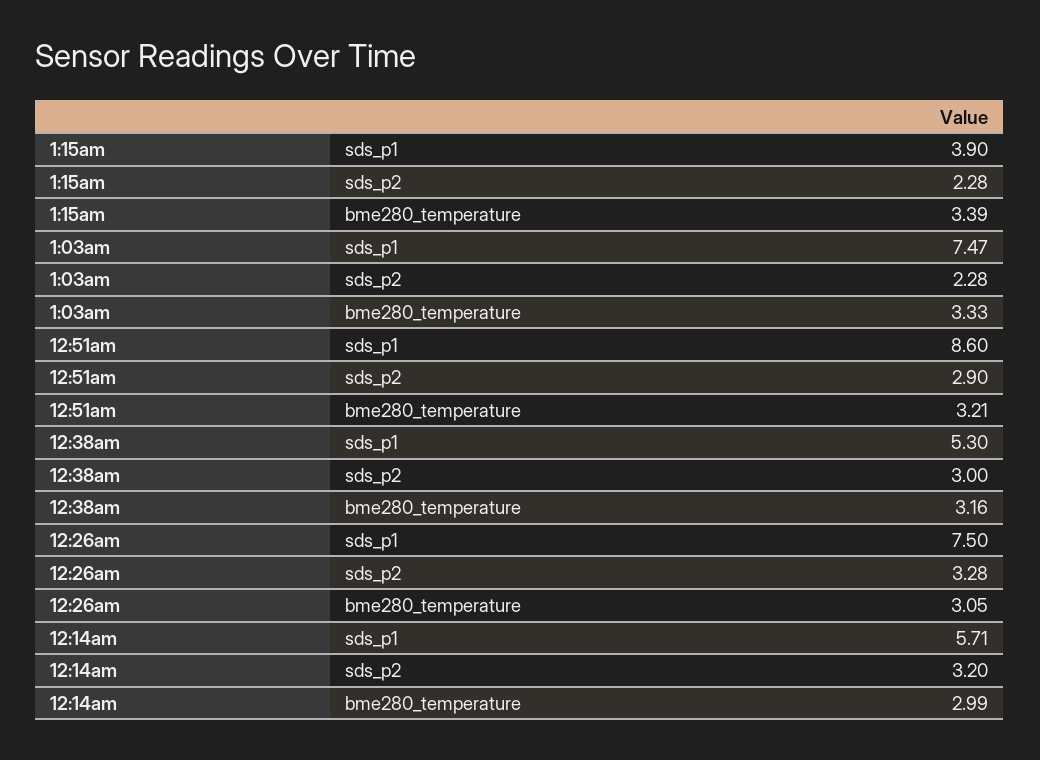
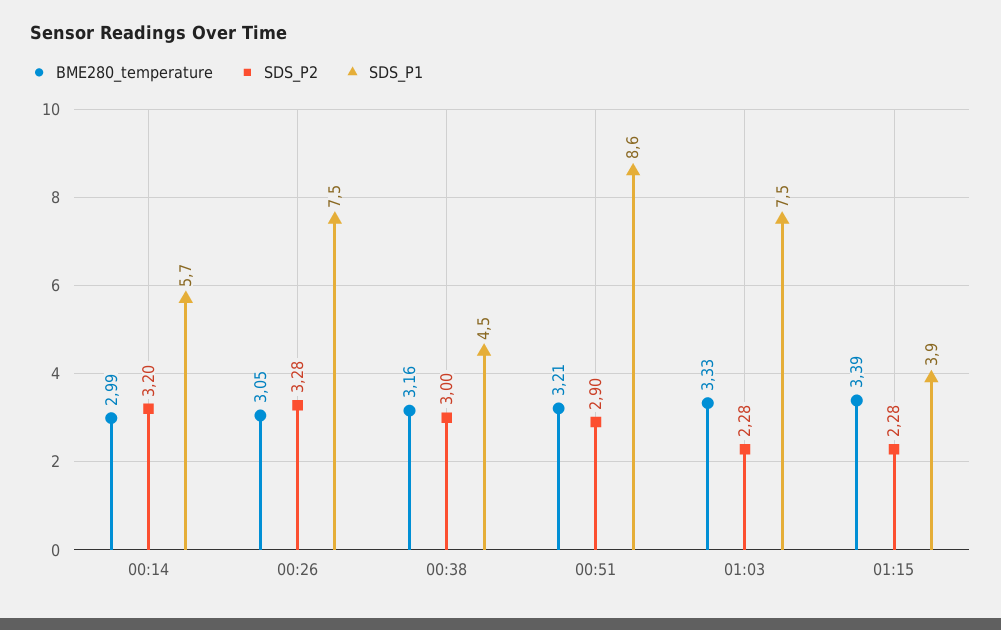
sds_p1, 12:38am: 5.3 -> 4.5

